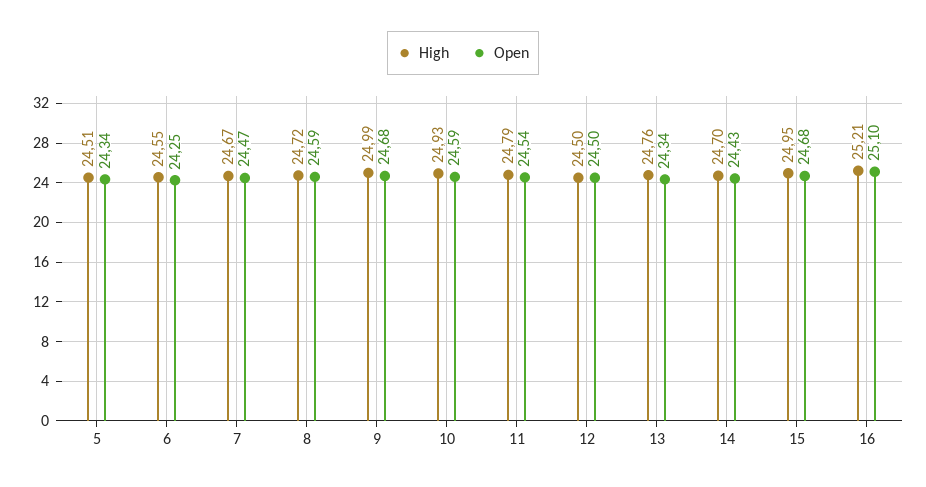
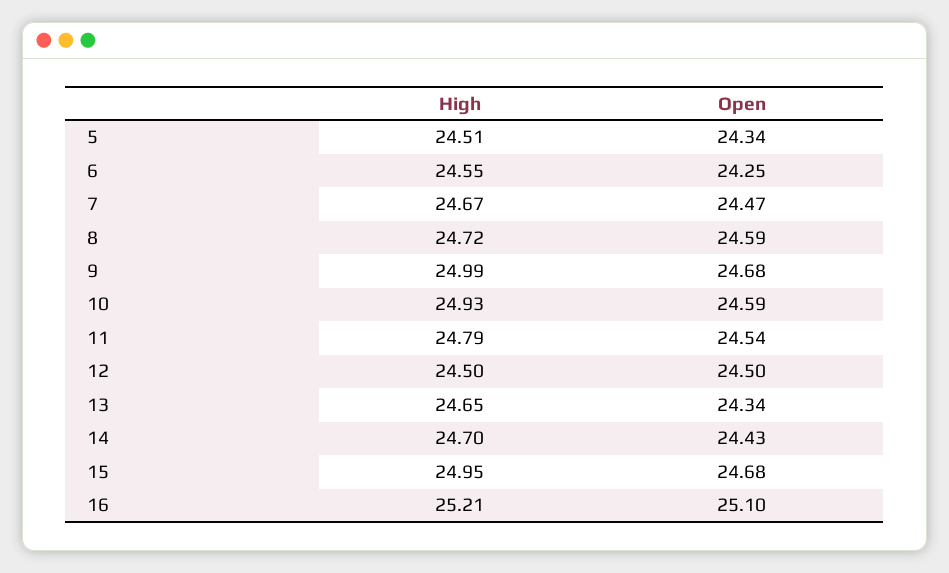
High, 13: 24.76 -> 24.65

